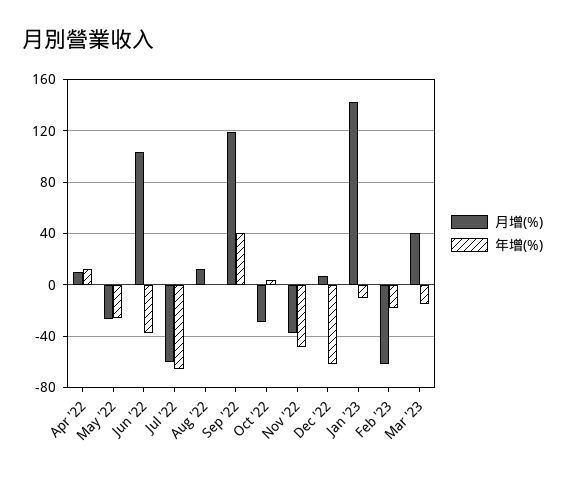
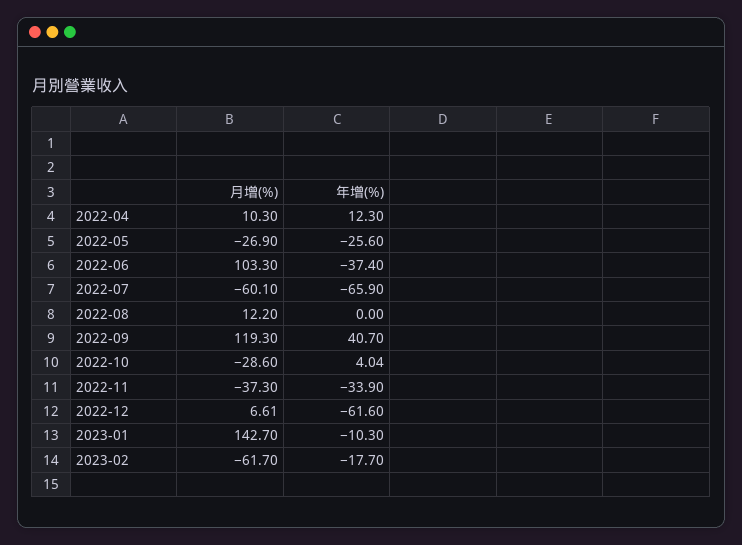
年增(%), Nov '22: -50 -> -33.9
月增(%), Mar '23: 40 -> none
年增(%), Mar '23: -15 -> none

